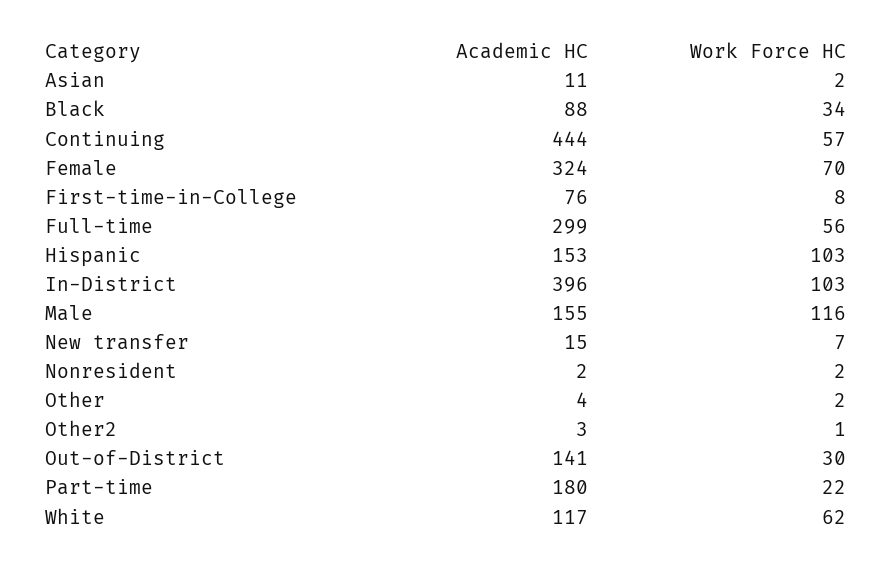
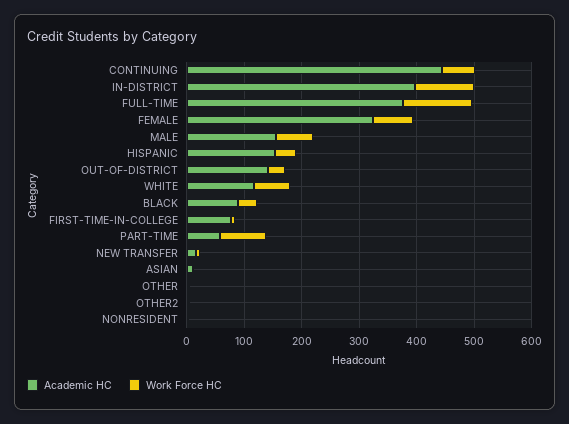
Academic HC, Full-time: 299 -> 380
Work Force HC, Full-time: 56 -> 120
Work Force HC, Hispanic: 103 -> 40
Work Force HC, Male: 116 -> 60
Academic HC, Part-time: 180 -> 60
Work Force HC, Part-time: 22 -> 80

